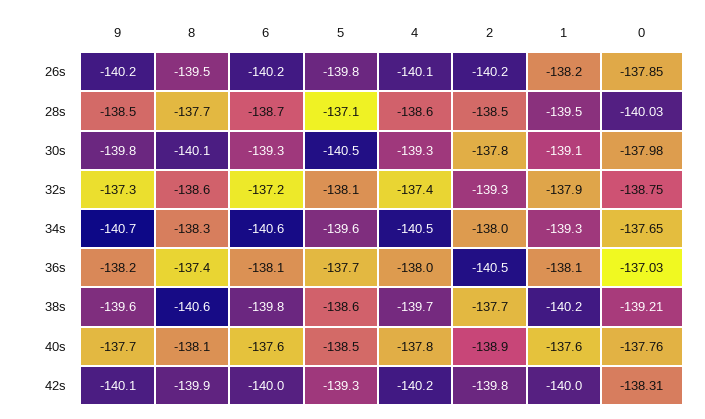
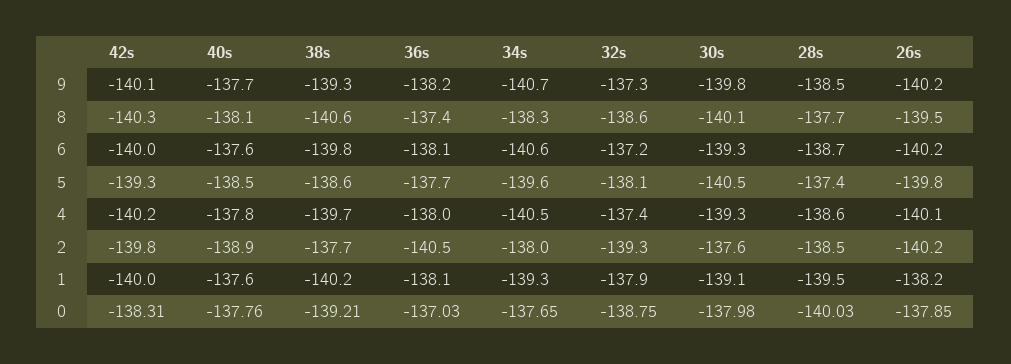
5, 28s: -137.1 -> -137.4
2, 30s: -137.8 -> -137.6
9, 38s: -139.6 -> -139.3
8, 42s: -139.9 -> -140.3

